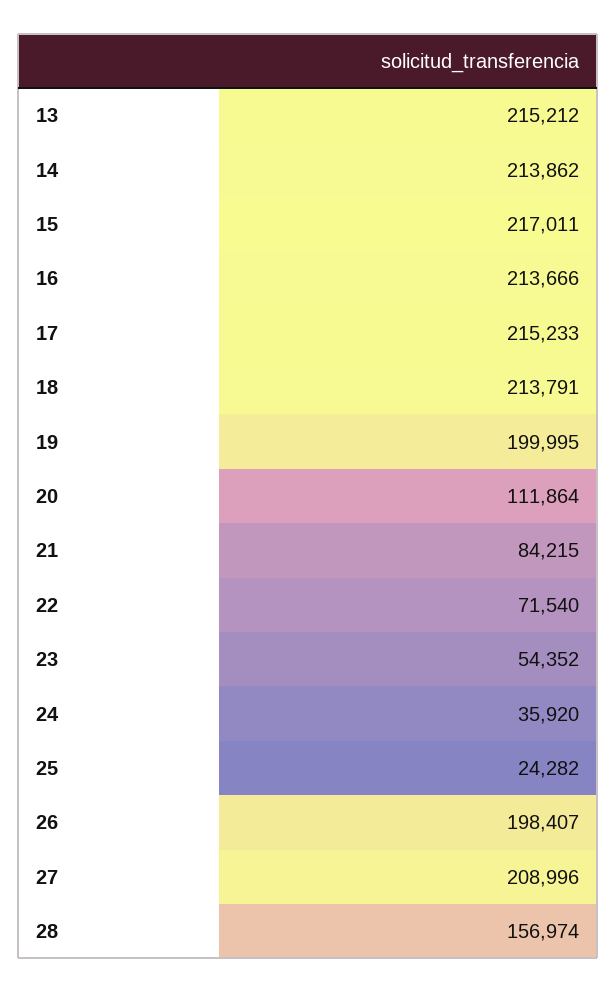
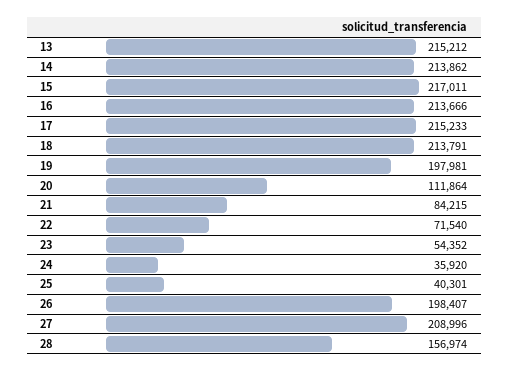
19: 199995 -> 197981
25: 24282 -> 40301

